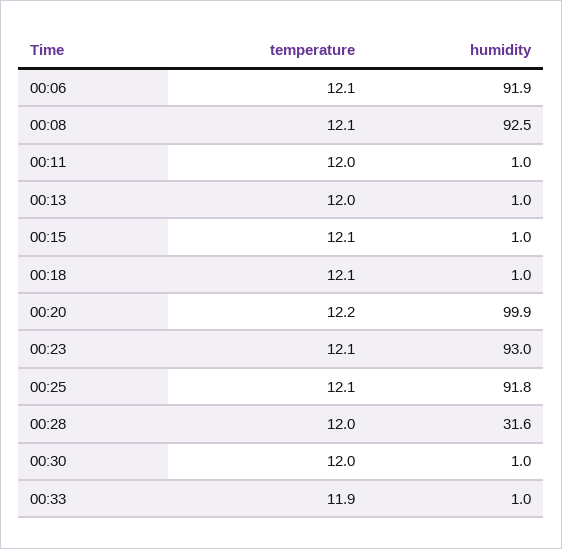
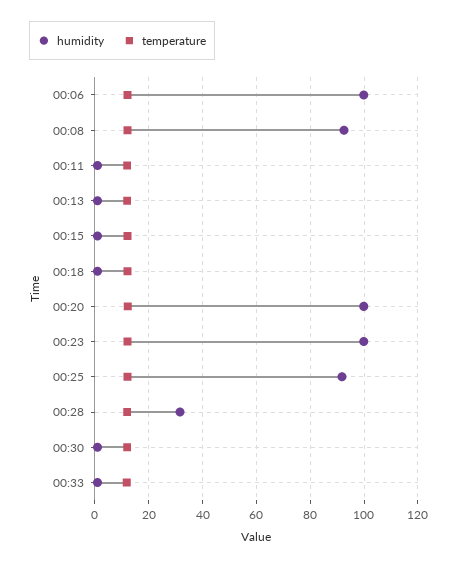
humidity, 00:06: 91.9 -> 100
humidity, 00:23: 93 -> 100

